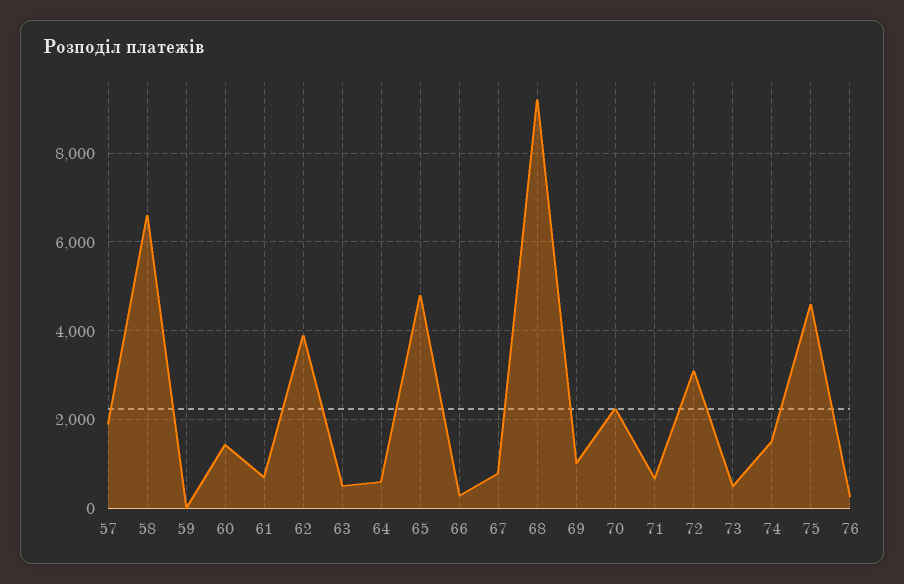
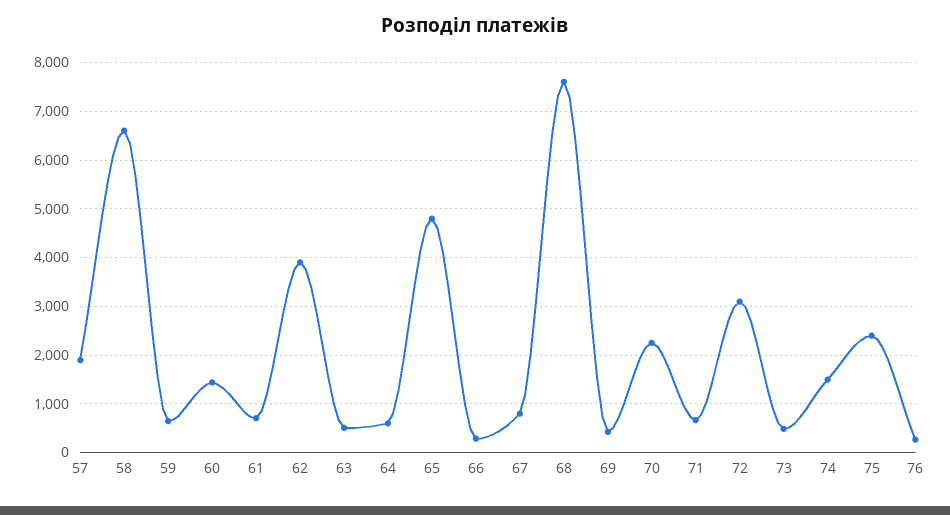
59: 0 -> 600
68: 9200 -> 7600
69: 1000 -> 400
75: 4600 -> 2400

